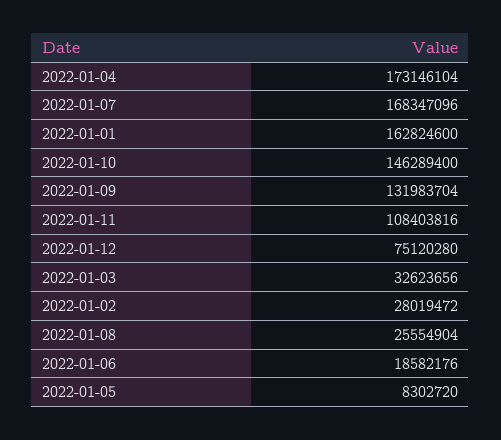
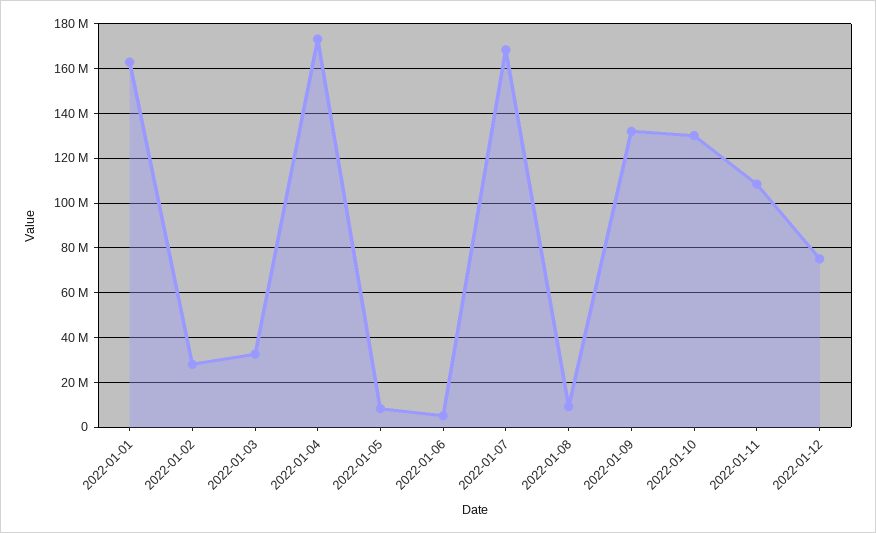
2022-01-10: 146289400 -> 130000000
2022-01-08: 25554904 -> 10000000
2022-01-06: 18582176 -> 5000000

